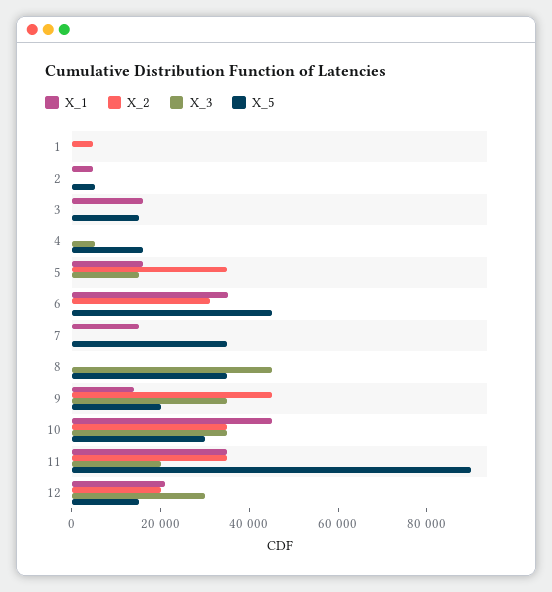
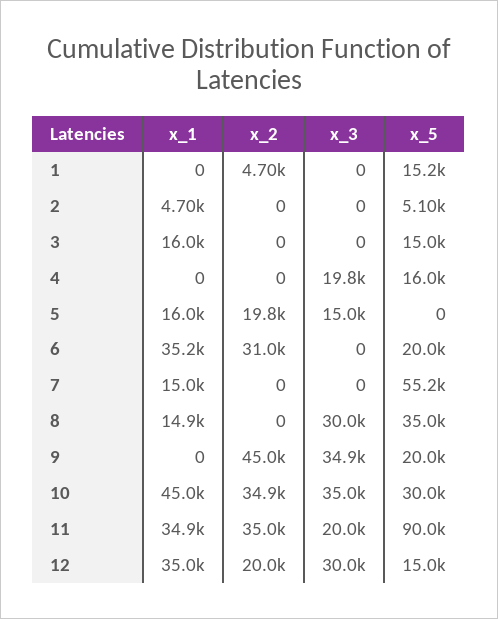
X_5, 1: 0 -> 15200
X_3, 4: 5000 -> 19800
X_2, 5: 35000 -> 19800
X_5, 6: 45000 -> 20000
X_5, 7: 35000 -> 55200
X_1, 8: 0 -> 14900
X_3, 8: 45000 -> 30000
X_1, 9: 15000 -> 0
X_1, 12: 20000 -> 35000

